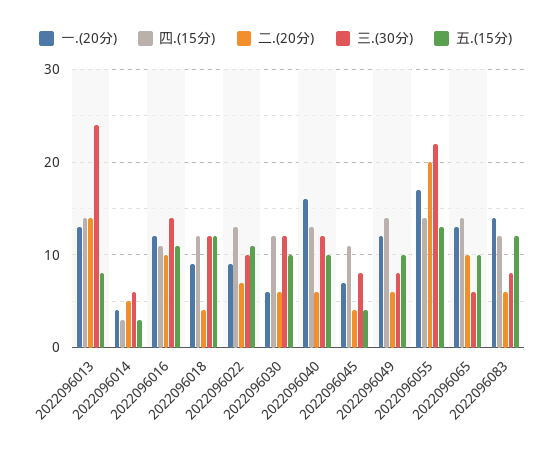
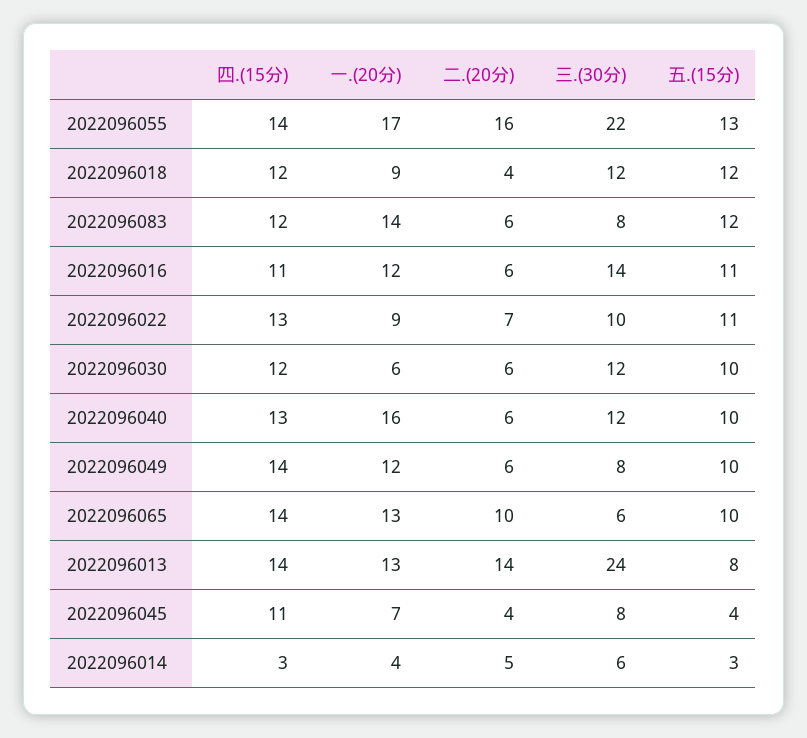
二.(20分), 2022096016: 10 -> 6
二.(20分), 2022096055: 20 -> 16

